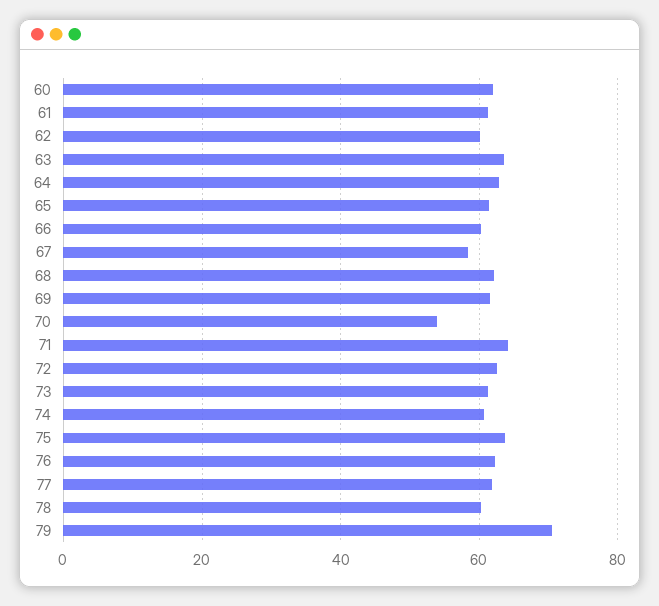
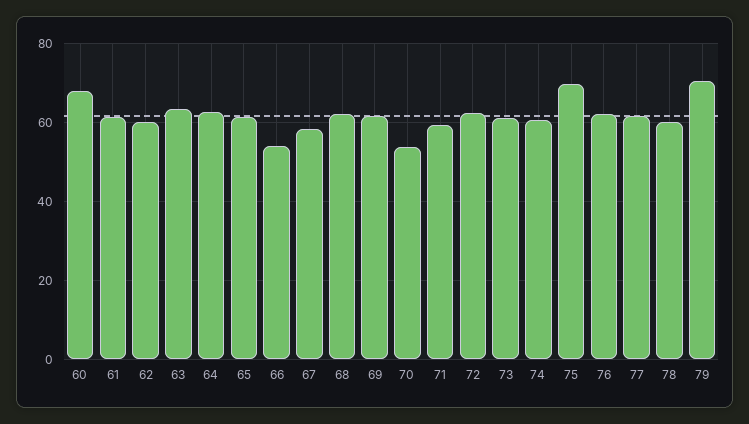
60: 62 -> 68
66: 60 -> 54
71: 64 -> 60
75: 64 -> 70

